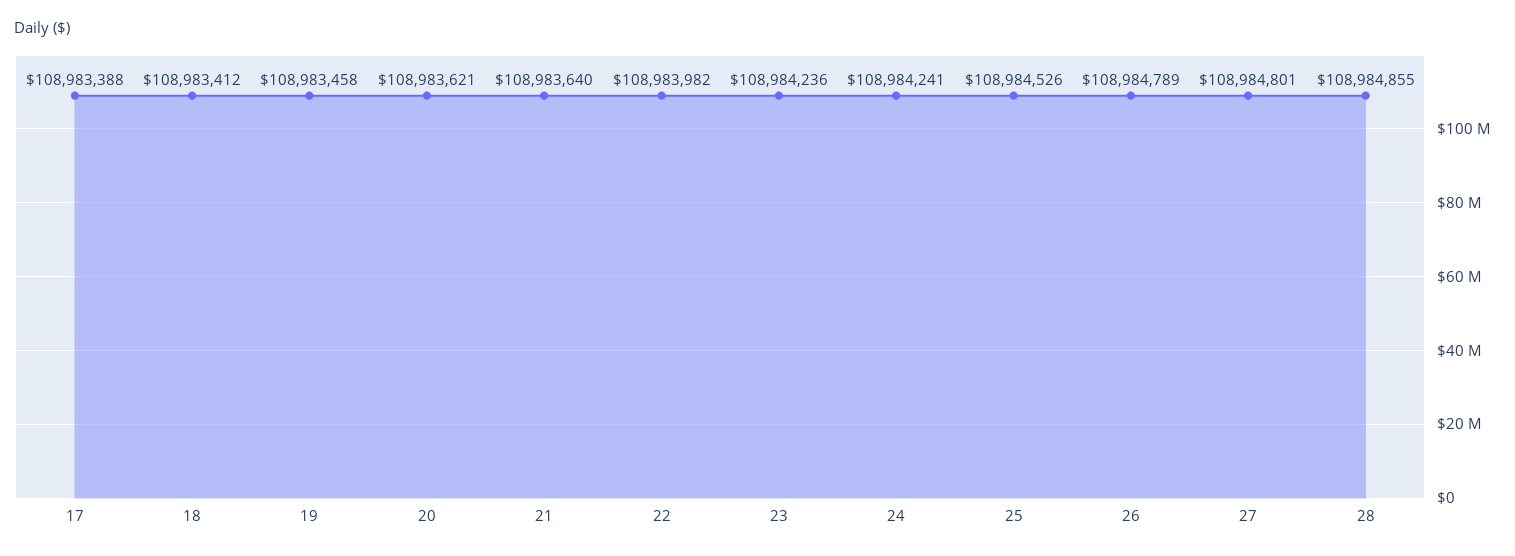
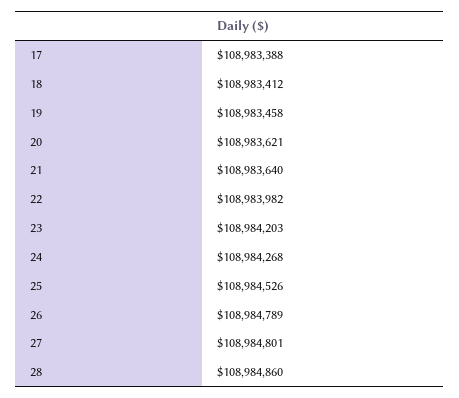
23: 108984236 -> 108984203
24: 108984241 -> 108984268
28: 108984855 -> 108984860

